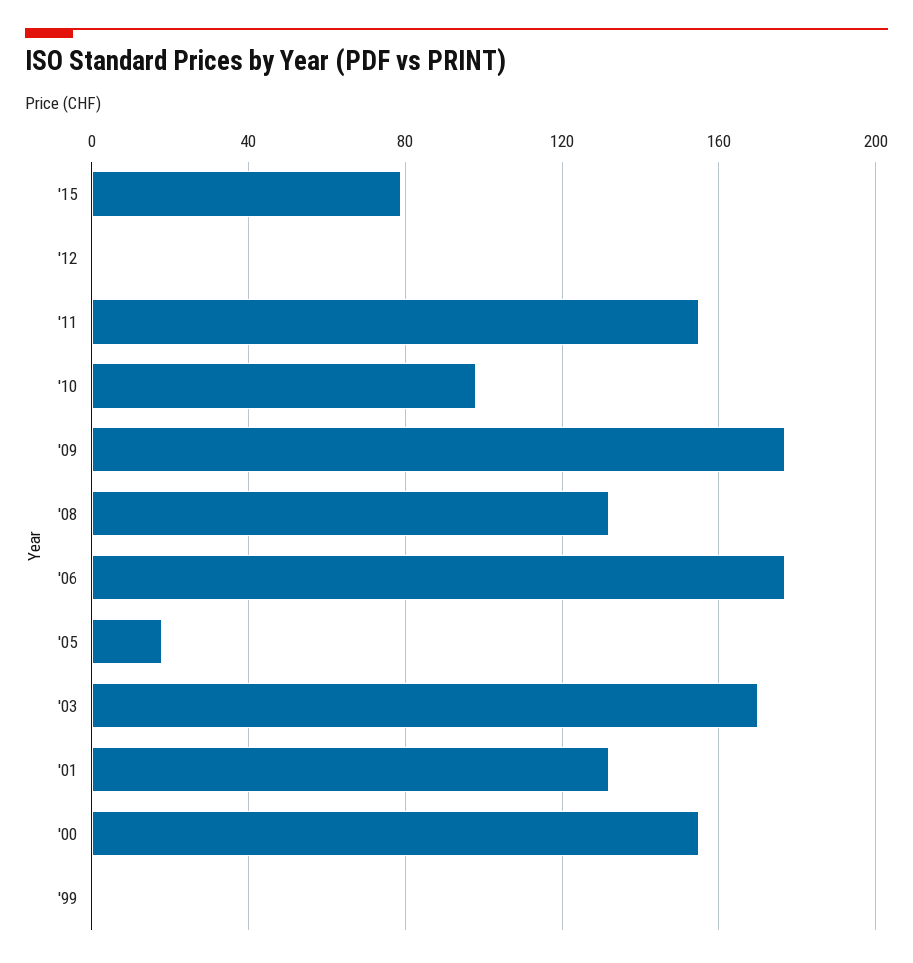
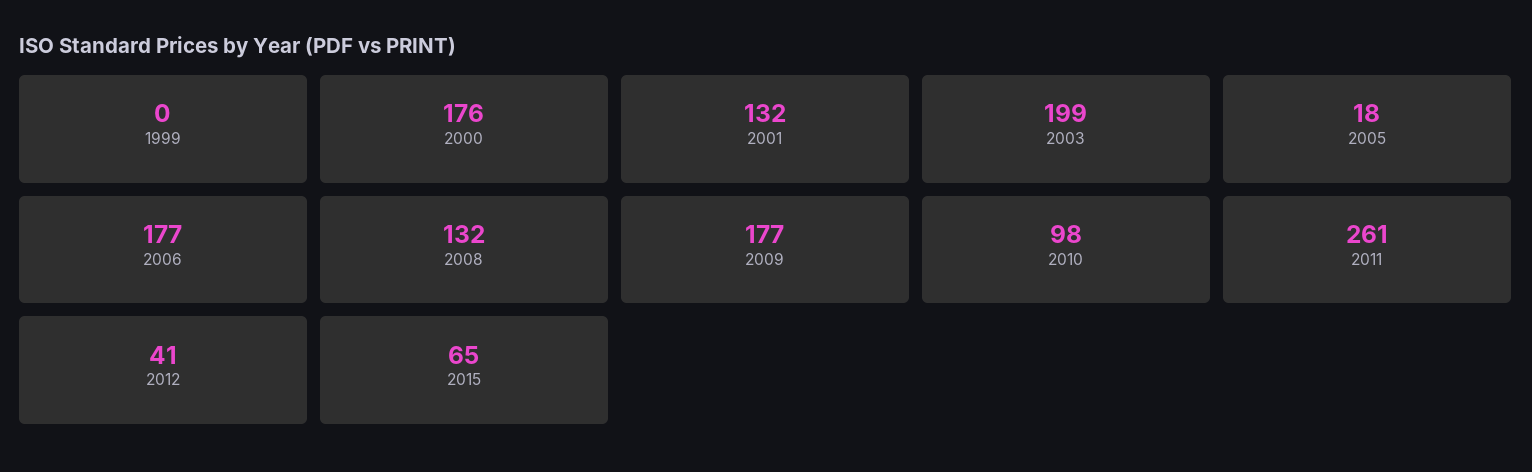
'15: 80 -> 65
'12: 0 -> 41
'11: 155 -> 261
'03: 170 -> 199
'00: 155 -> 176

